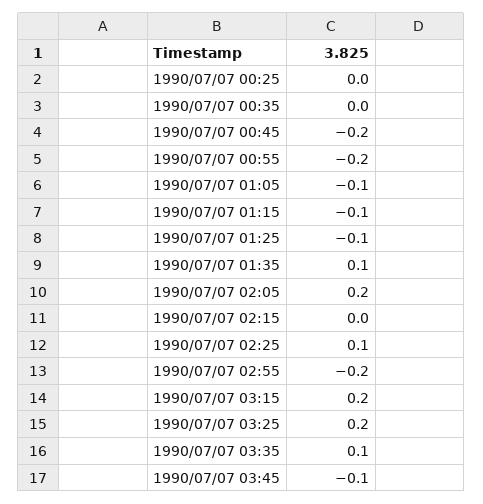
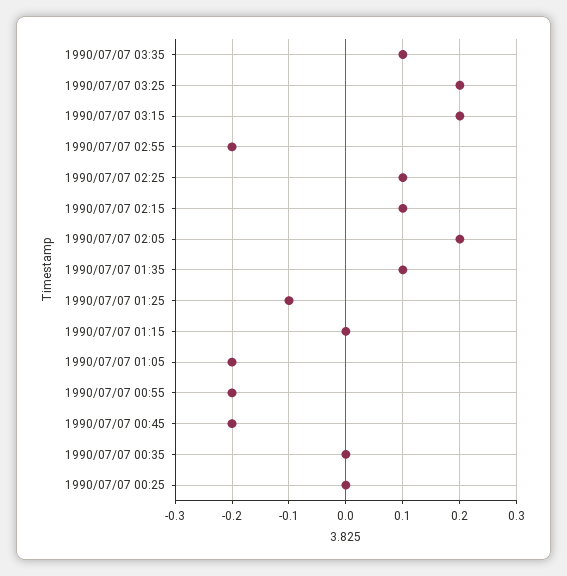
1990/07/07 01:05: -0.1 -> -0.2
1990/07/07 01:15: -0.1 -> 0
1990/07/07 02:15: 0 -> 0.1
1990/07/07 03:45: -0.1 -> none

